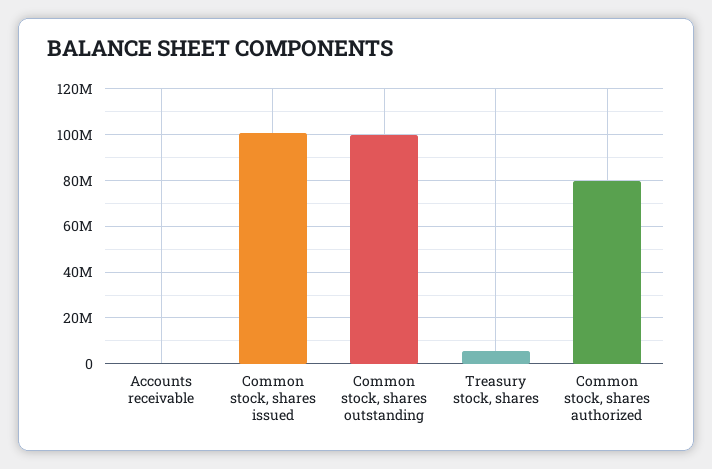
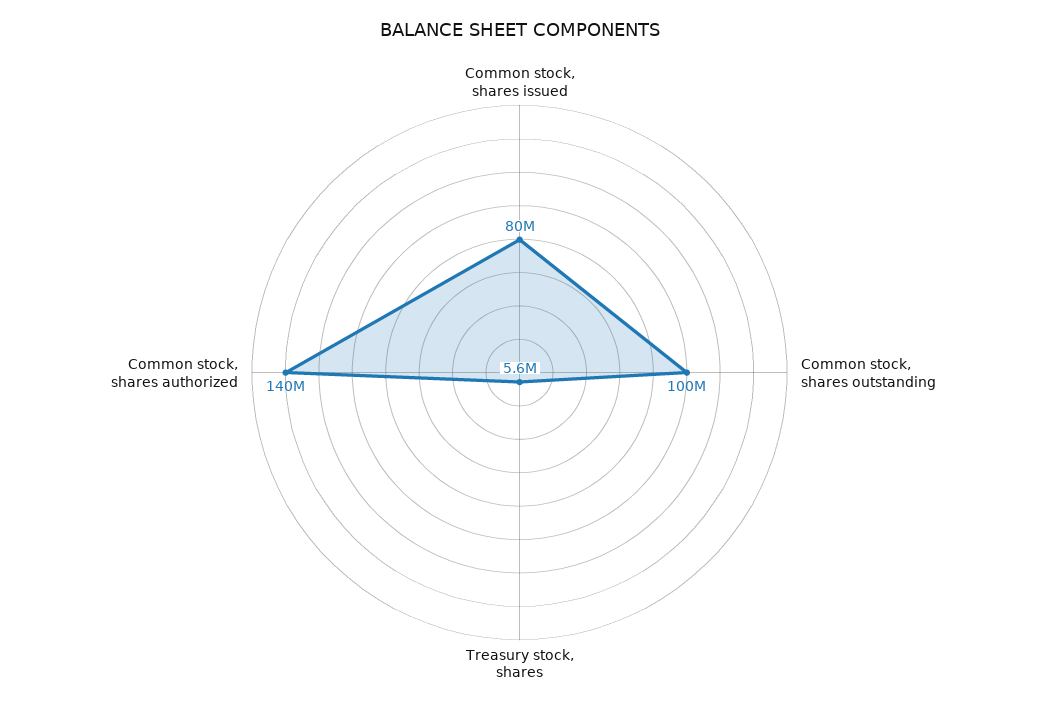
Accounts receivable: 0 -> none
Common stock, shares issued: 100000000 -> 80000000
Common stock, shares authorized: 80000000 -> 140000000

